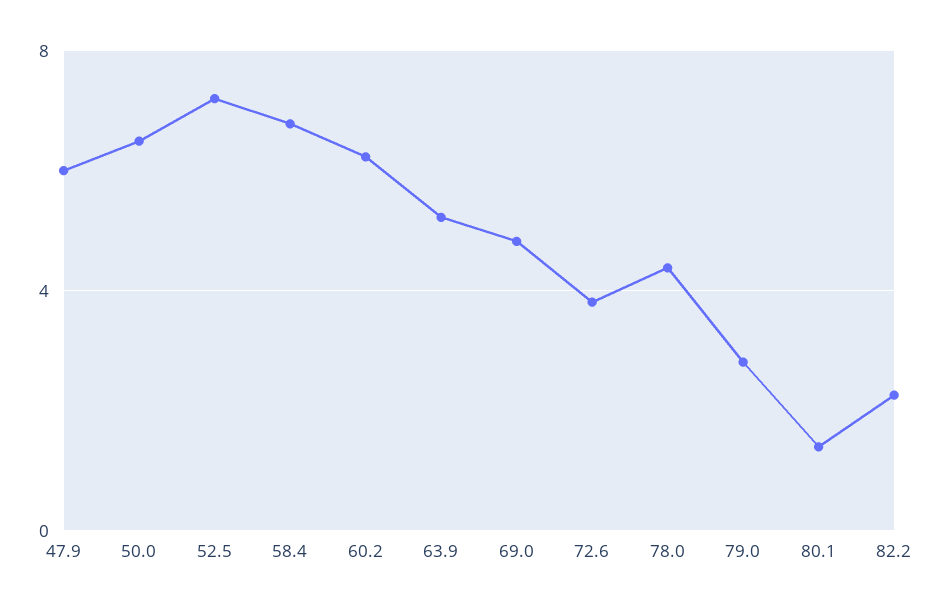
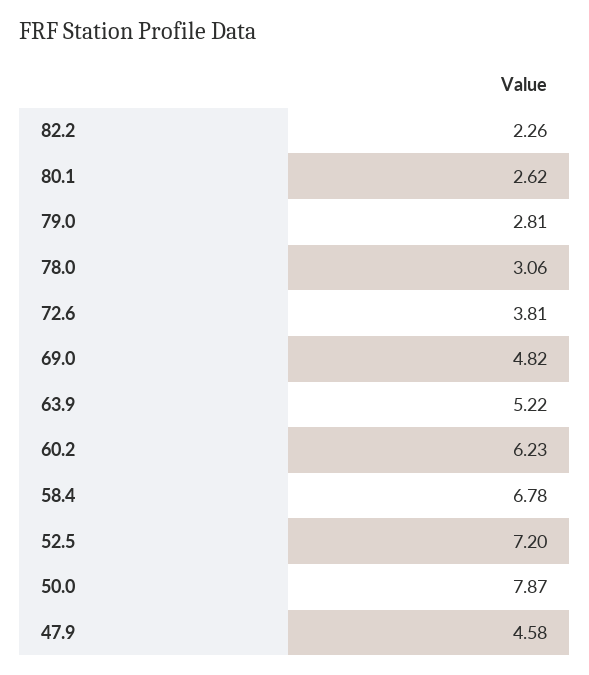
47.9: 6 -> 4.58
50.0: 6.5 -> 7.87
78.0: 4.5 -> 3.06
80.1: 1.5 -> 2.62

